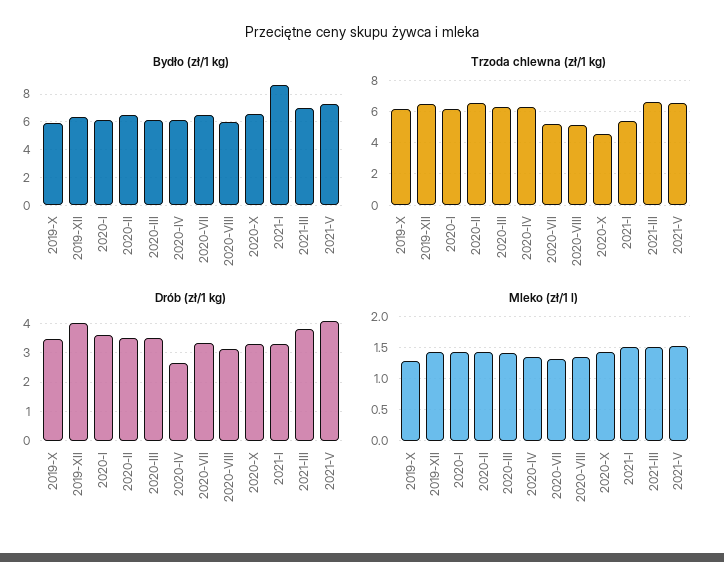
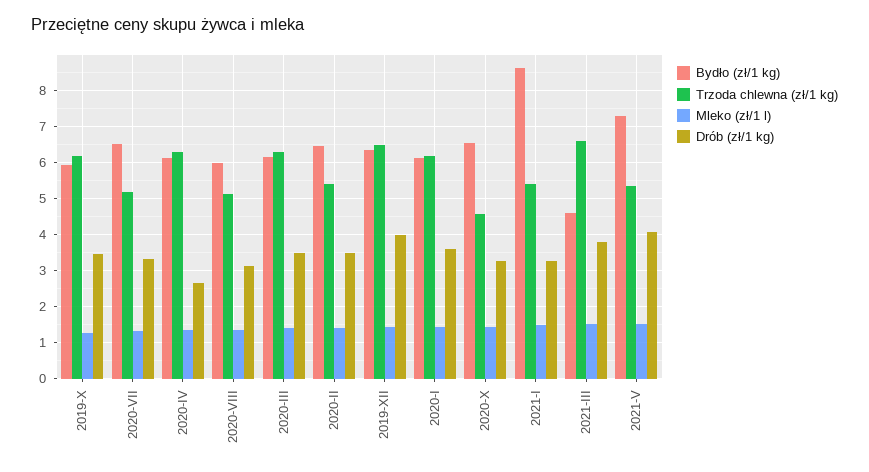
Bydło (zł/1 kg), 2021-III: 7 -> 4.6
Trzoda chlewna (zł/1 kg), 2020-II: 6.5 -> 5.4
Trzoda chlewna (zł/1 kg), 2021-V: 6.5 -> 5.4

